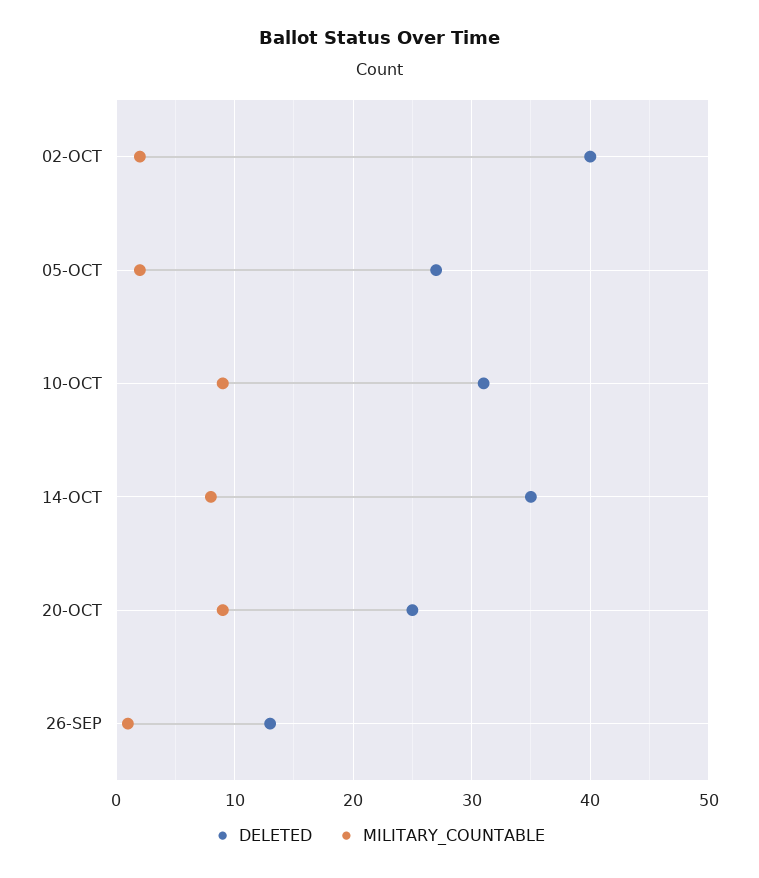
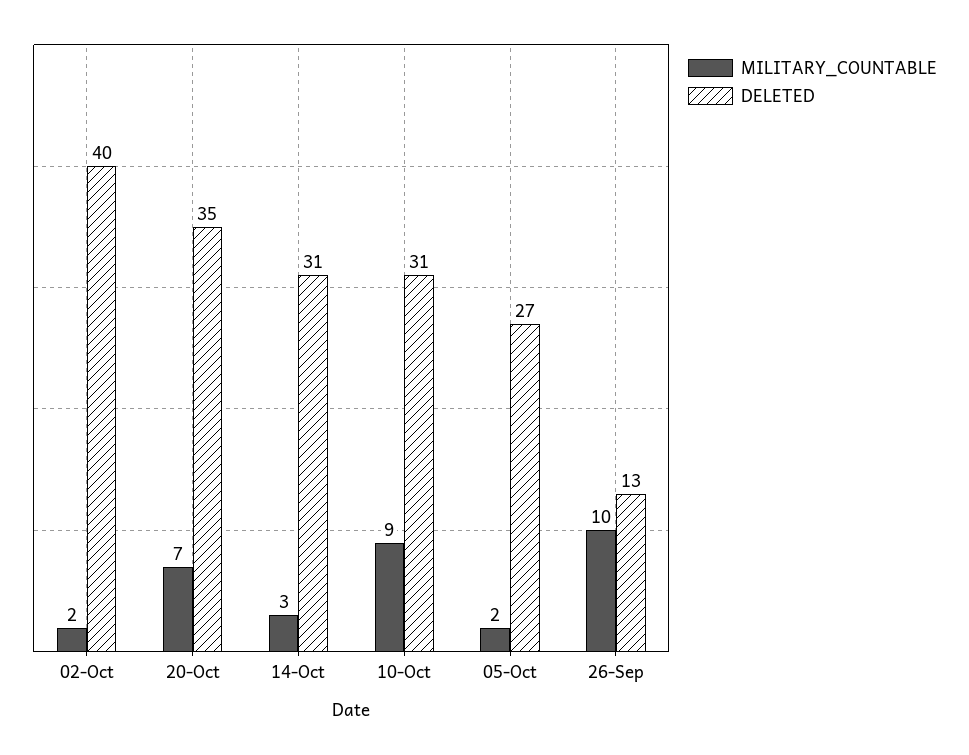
DELETED, 14-OCT: 35 -> 31
MILITARY_COUNTABLE, 14-OCT: 8 -> 3
DELETED, 20-OCT: 25 -> 35
MILITARY_COUNTABLE, 20-OCT: 9 -> 7
MILITARY_COUNTABLE, 26-SEP: 1 -> 10

